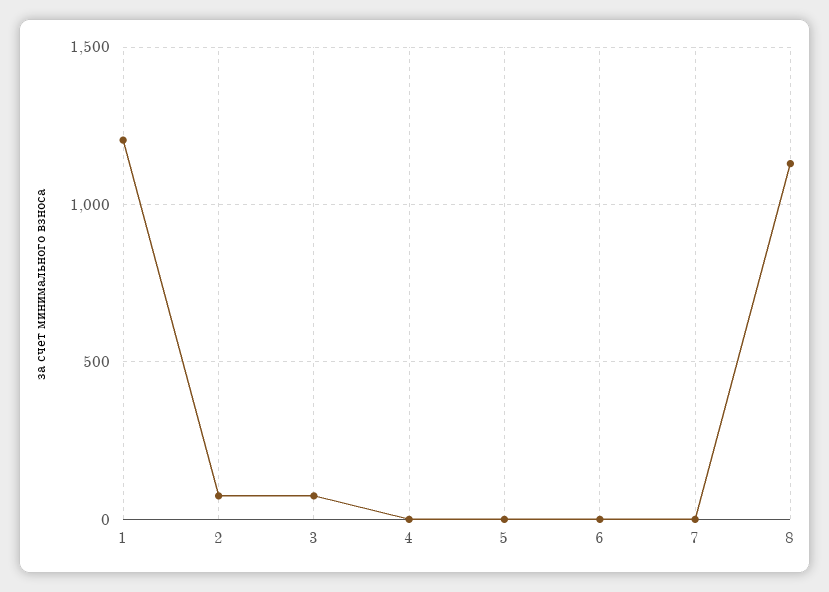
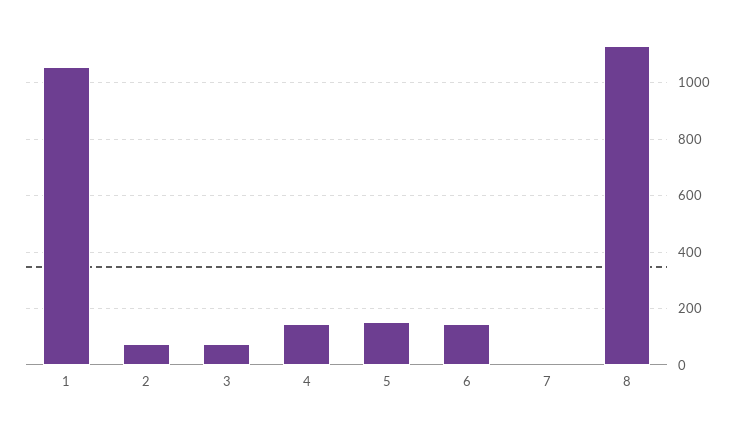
1: 1200 -> 1050
4: 0 -> 150
5: 0 -> 150
6: 0 -> 150

